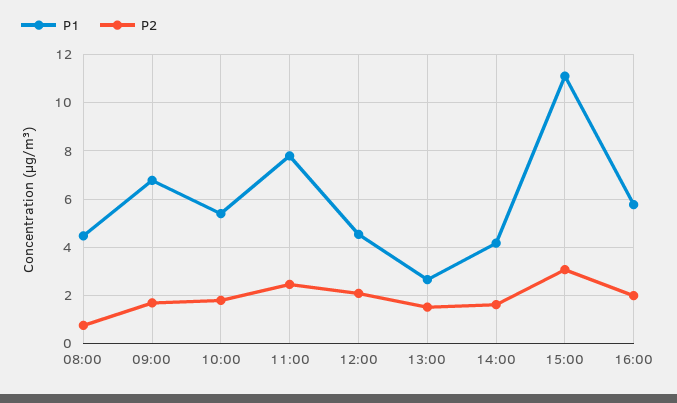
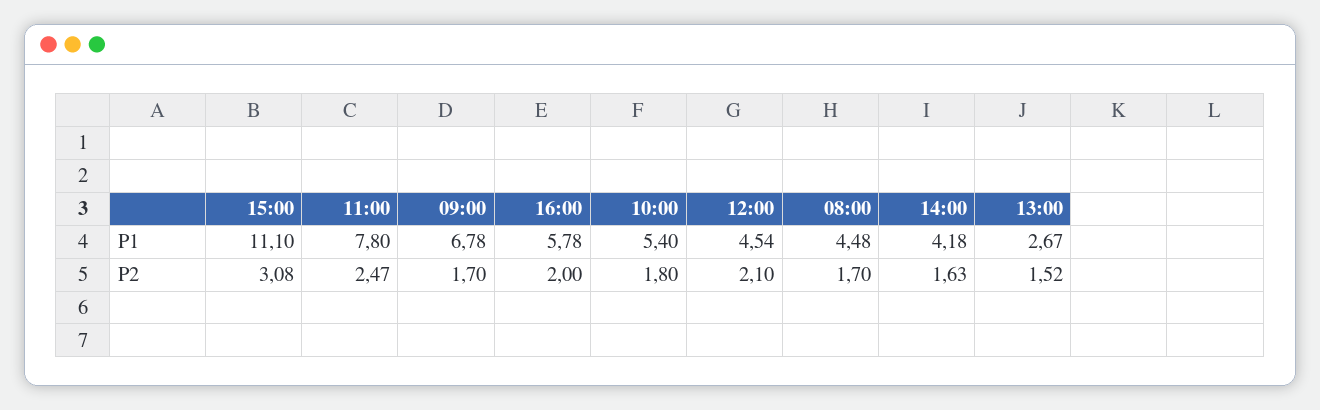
P2, 08:00: 0.75 -> 1.7

